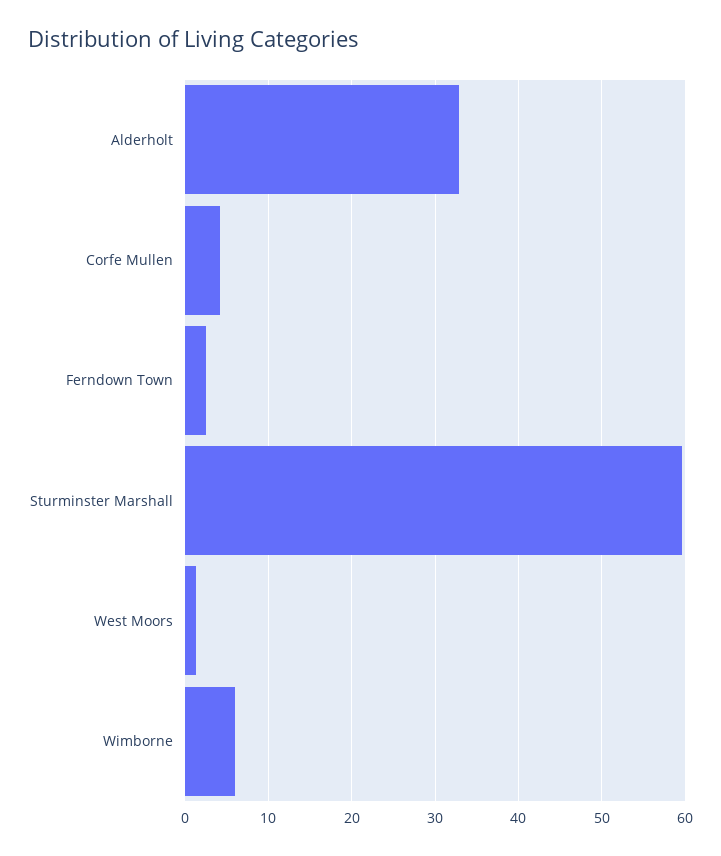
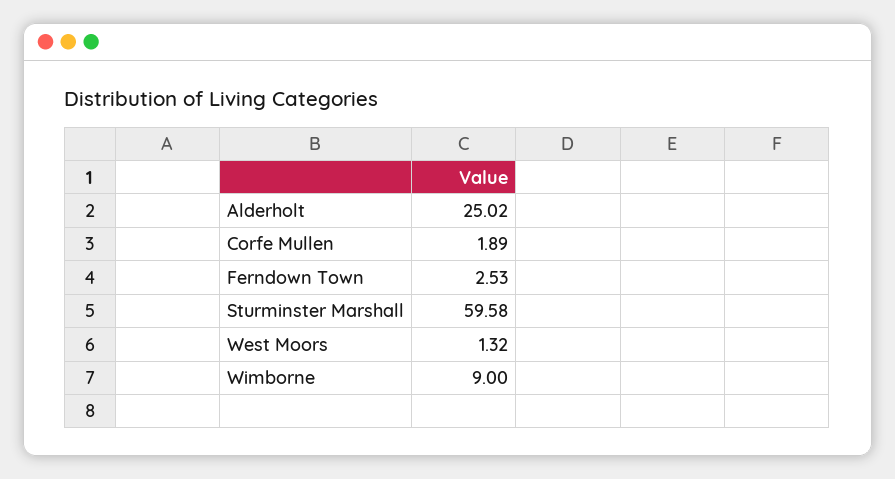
Alderholt: 33 -> 25.02
Corfe Mullen: 4 -> 1.89
Wimborne: 6 -> 9

